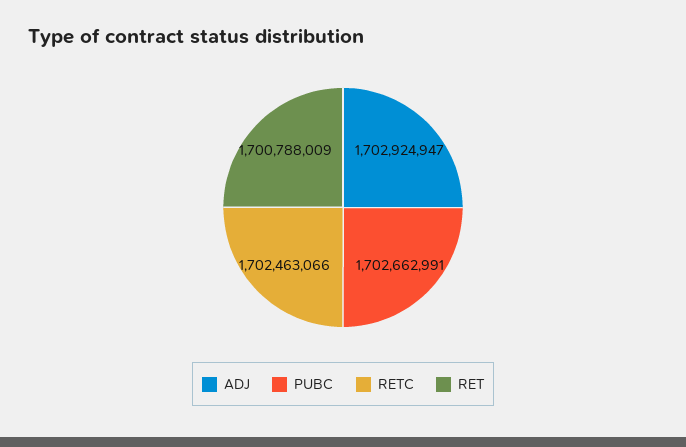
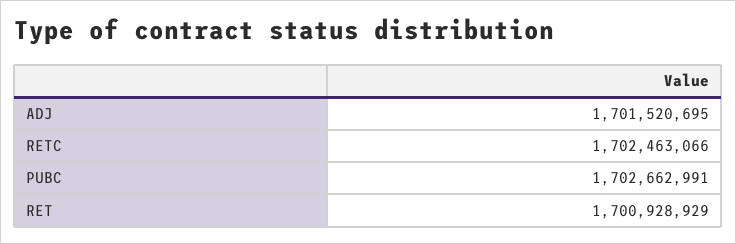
ADJ: 1702924947 -> 1701520695
RET: 1700788009 -> 1700928929

